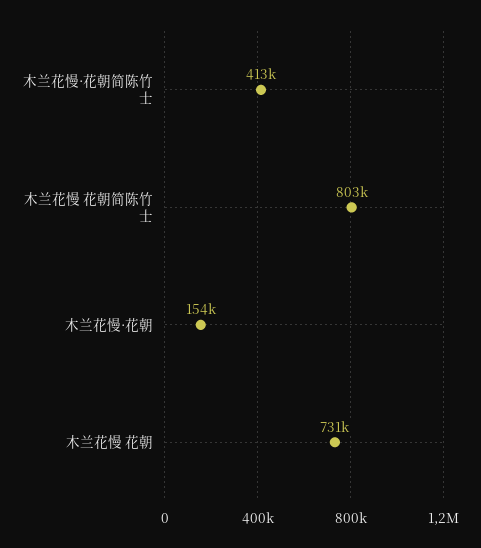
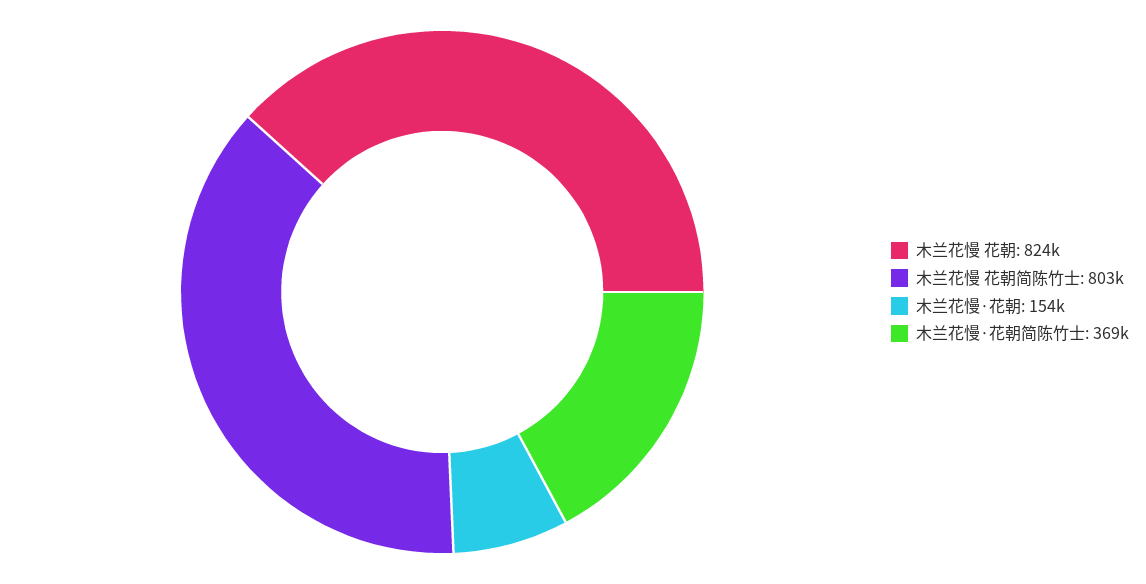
木兰花慢·花朝简陈竹士: 413000 -> 369000
木兰花慢 花朝: 731000 -> 824000

